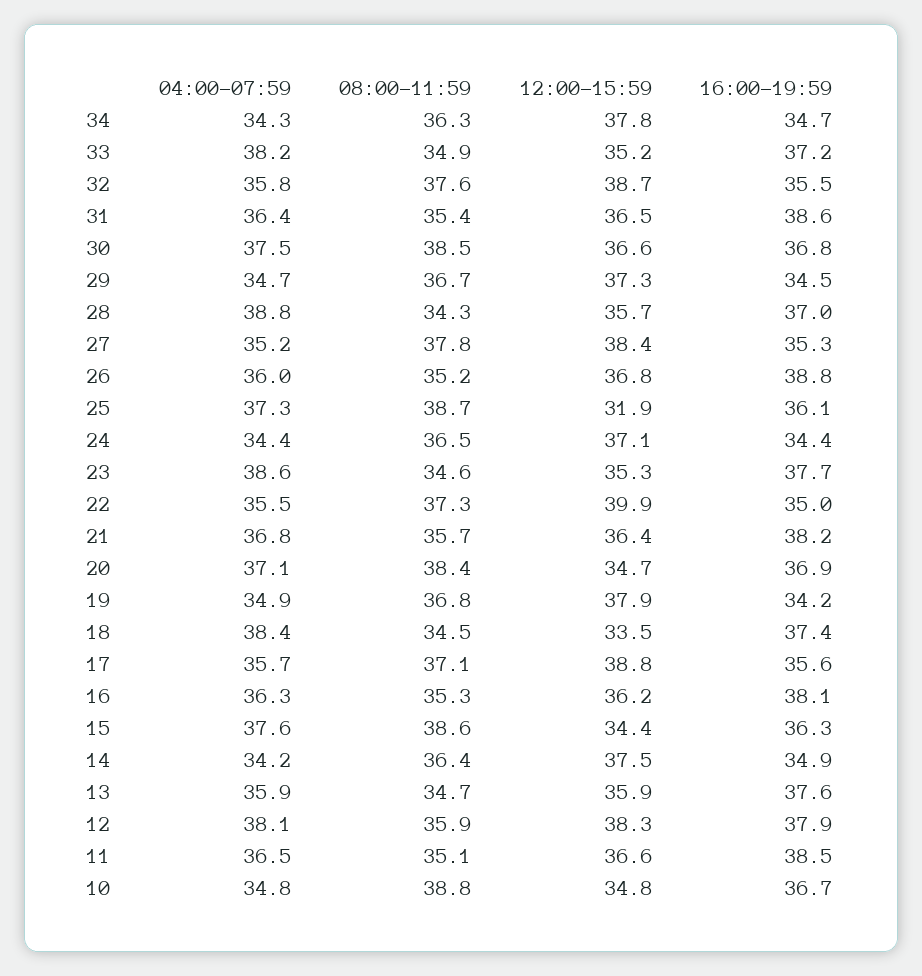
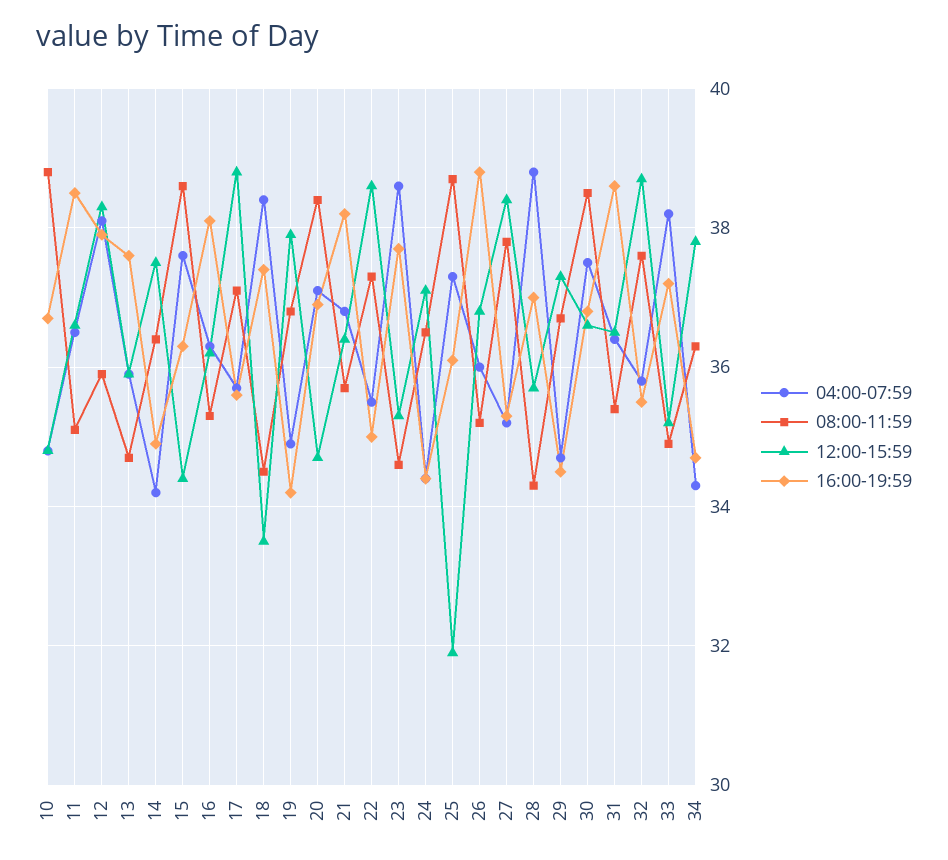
12:00-15:59, 22: 39.9 -> 38.5

